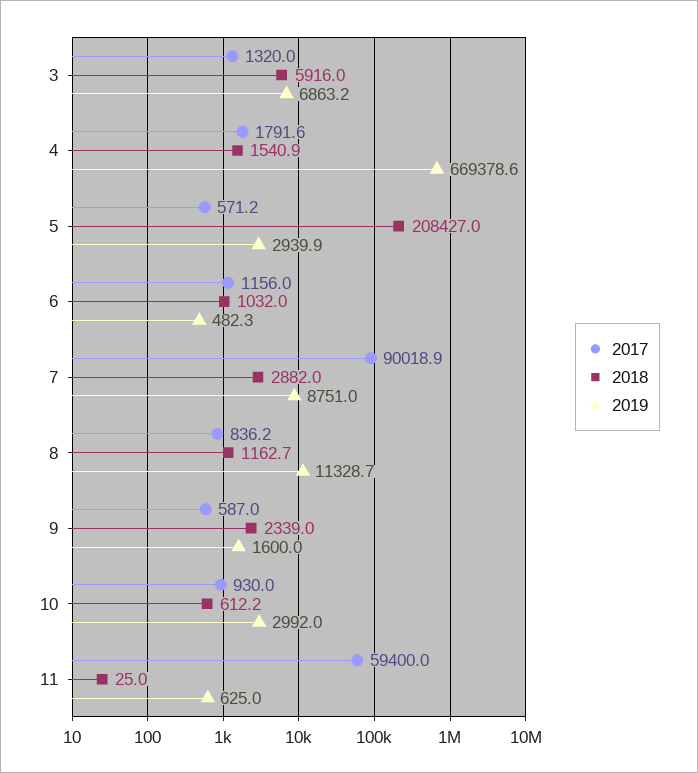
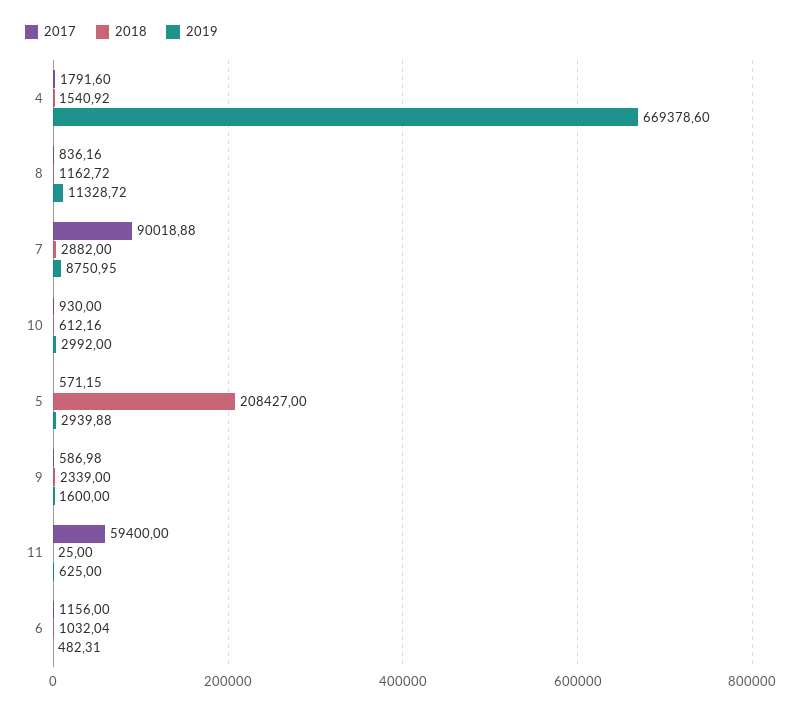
2017, 3: 1320 -> none
2018, 3: 5916 -> none
2019, 3: 6863.2 -> none

